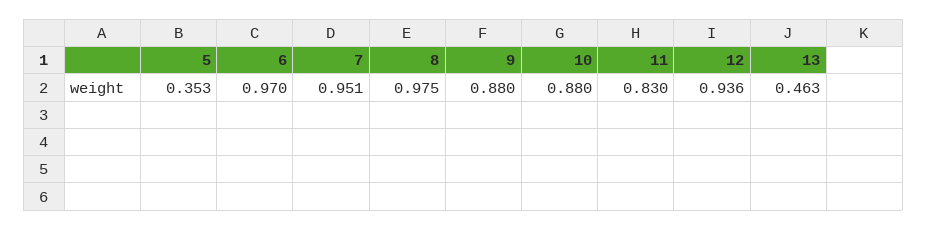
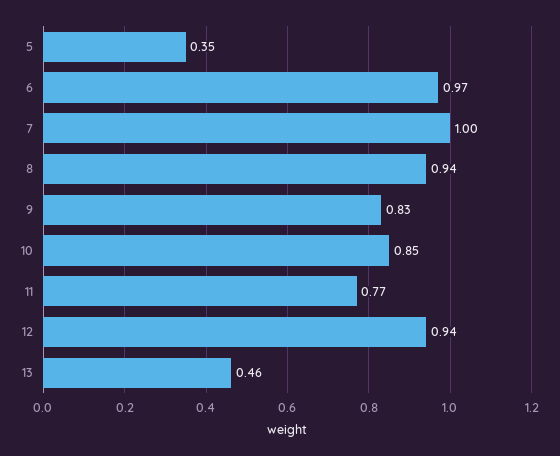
7: 0.951 -> 1
8: 0.975 -> 0.94
9: 0.88 -> 0.83
10: 0.88 -> 0.85
11: 0.83 -> 0.77

